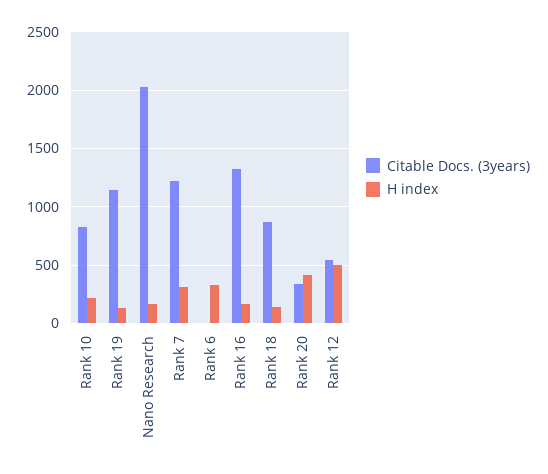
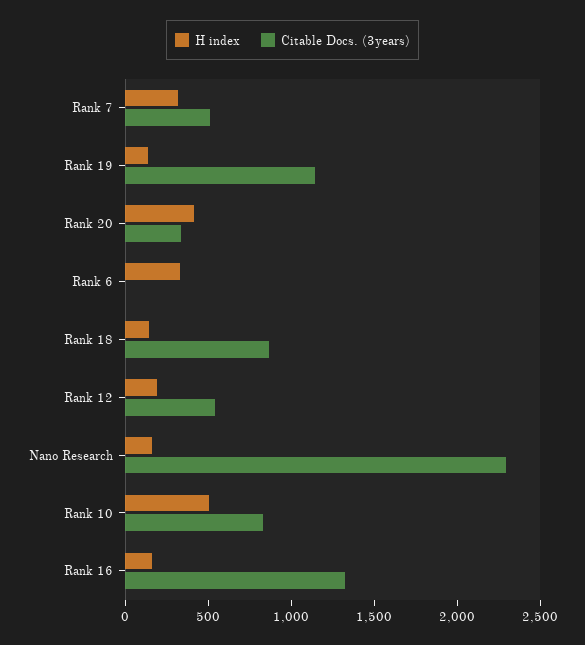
H index, Rank 10: 200 -> 500
Citable Docs. (3years), Nano Research: 2000 -> 2300
Citable Docs. (3years), Rank 7: 1200 -> 500
H index, Rank 12: 500 -> 200

